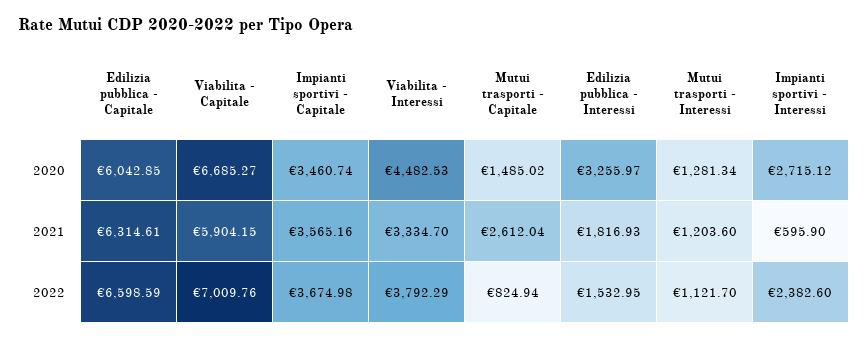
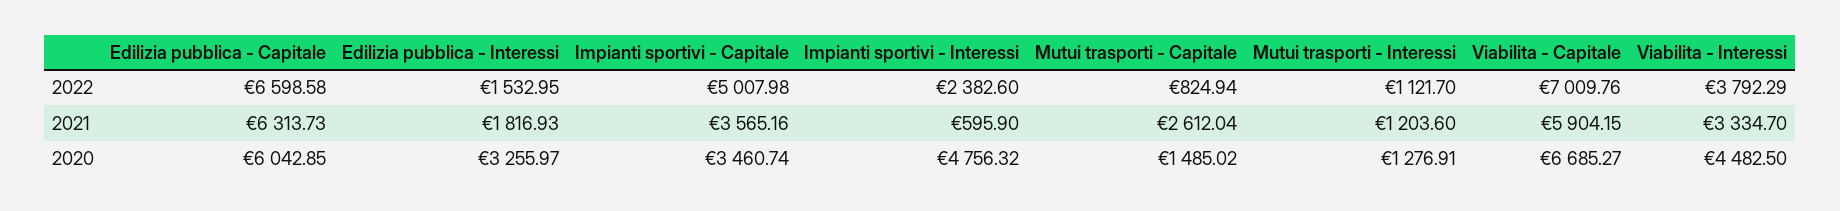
Viabilita - Interessi, 2020: 4482.53 -> 4482.5
Mutui trasporti - Interessi, 2020: 1281.34 -> 1276.91
Impianti sportivi - Interessi, 2020: 2715.12 -> 4756.32
Edilizia pubblica - Capitale, 2021: 6314.61 -> 6313.73
Edilizia pubblica - Capitale, 2022: 6598.59 -> 6598.58
Impianti sportivi - Capitale, 2022: 3674.98 -> 5007.98

